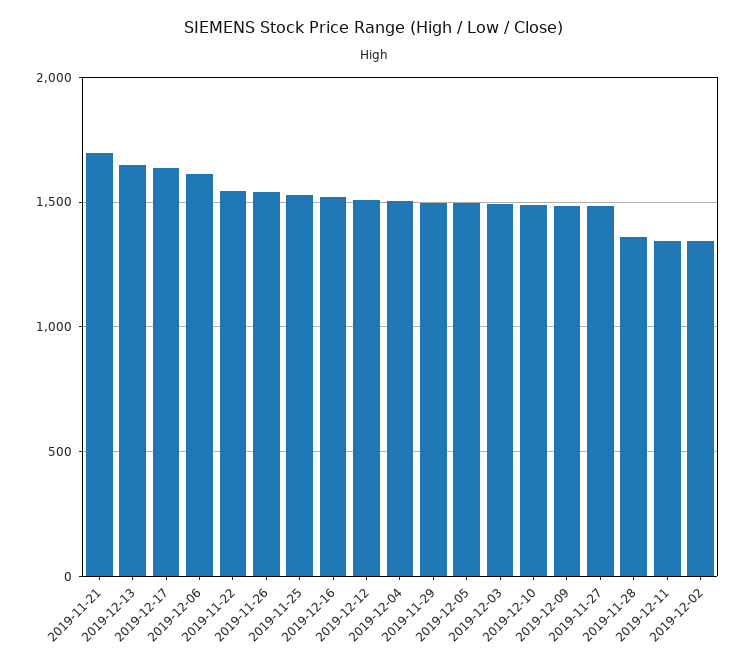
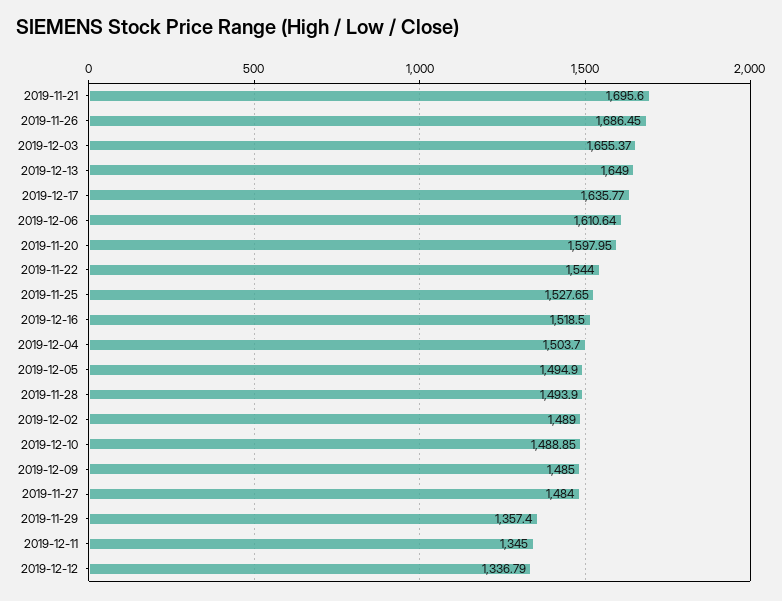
2019-11-26: 1550 -> 1686.45
2019-12-12: 1500 -> 1336.79
2019-11-29: 1500 -> 1357.4
2019-12-03: 1500 -> 1655.37
2019-11-28: 1350 -> 1493.9
2019-12-02: 1350 -> 1489
2019-11-20: none -> 1597.95

